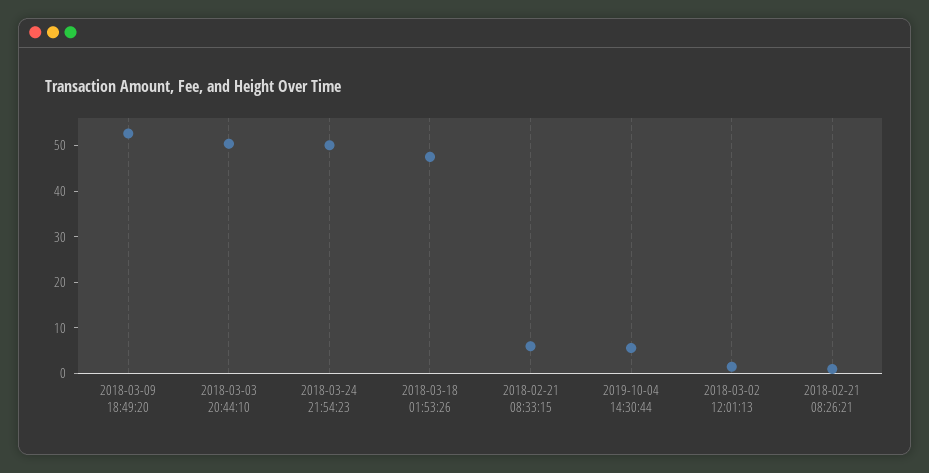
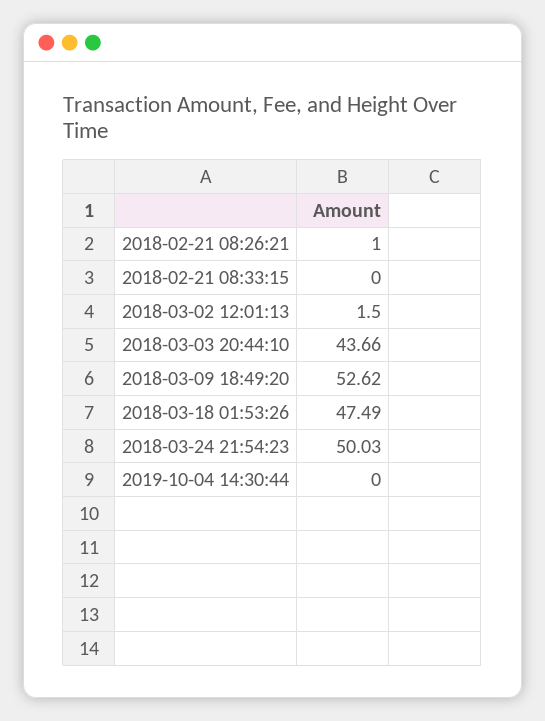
2018-03-03 20:44:10: 50 -> 43.66
2018-02-21 08:33:15: 6 -> 0
2019-10-04 14:30:44: 6 -> 0

